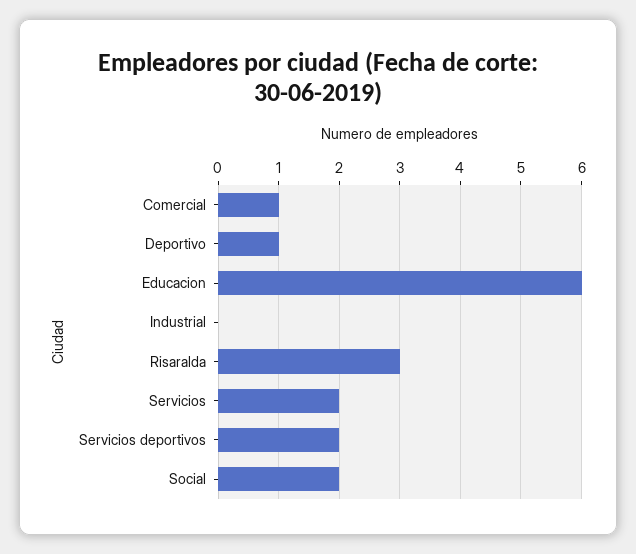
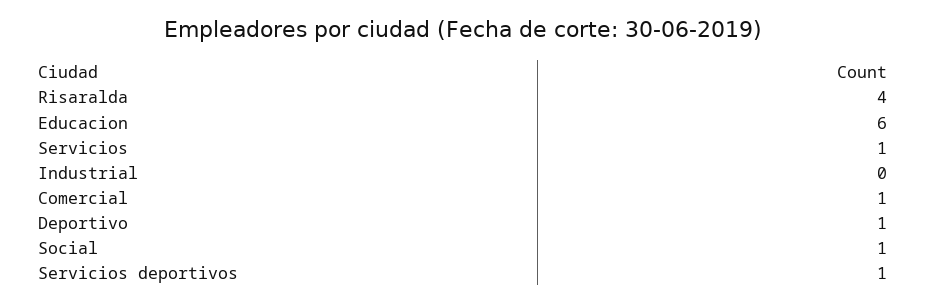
Risaralda: 3 -> 4
Servicios: 2 -> 1
Servicios deportivos: 2 -> 1
Social: 2 -> 1

